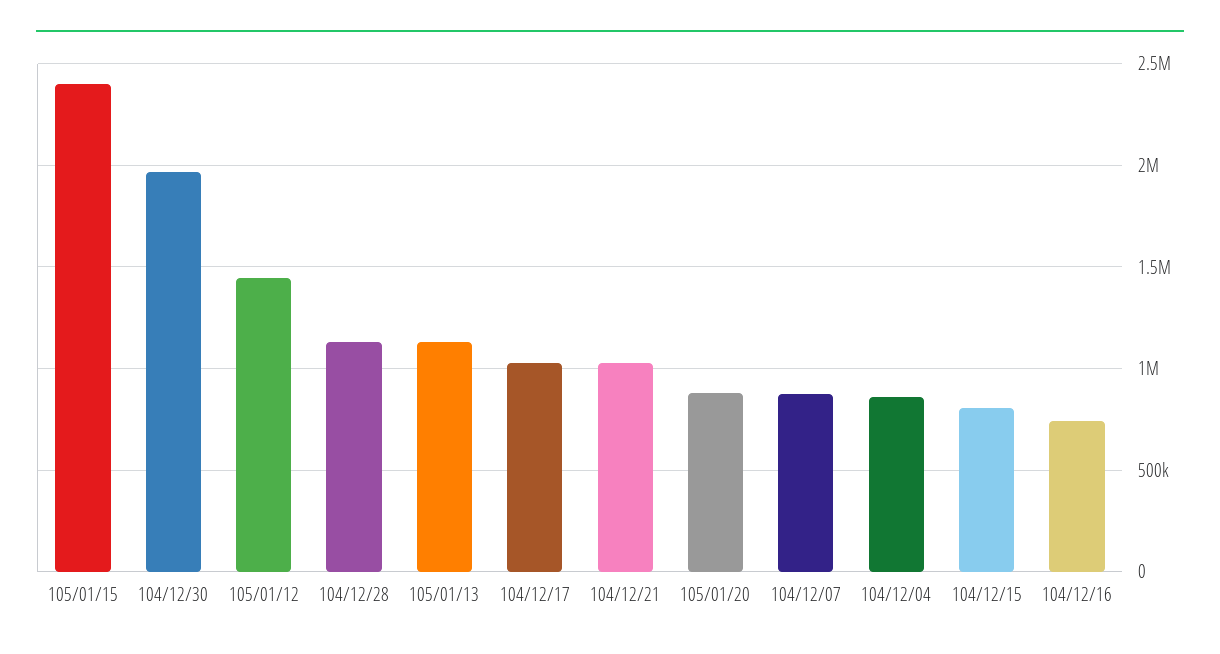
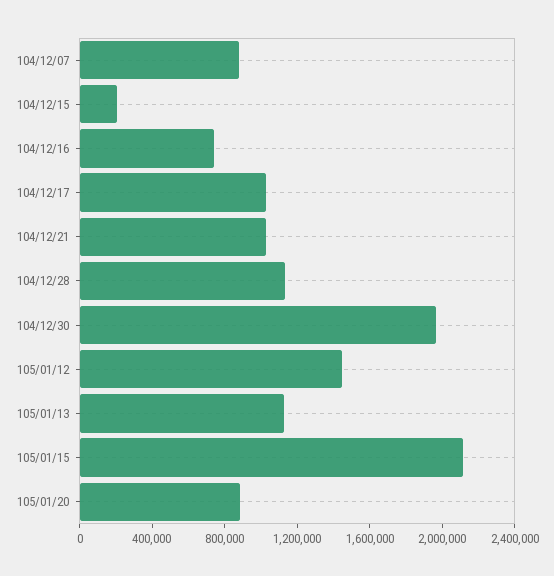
105/01/15: 2400000 -> 2100000
104/12/04: 850000 -> none
104/12/15: 800000 -> 200000

